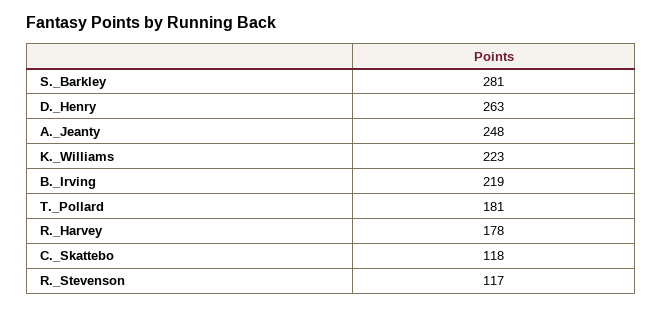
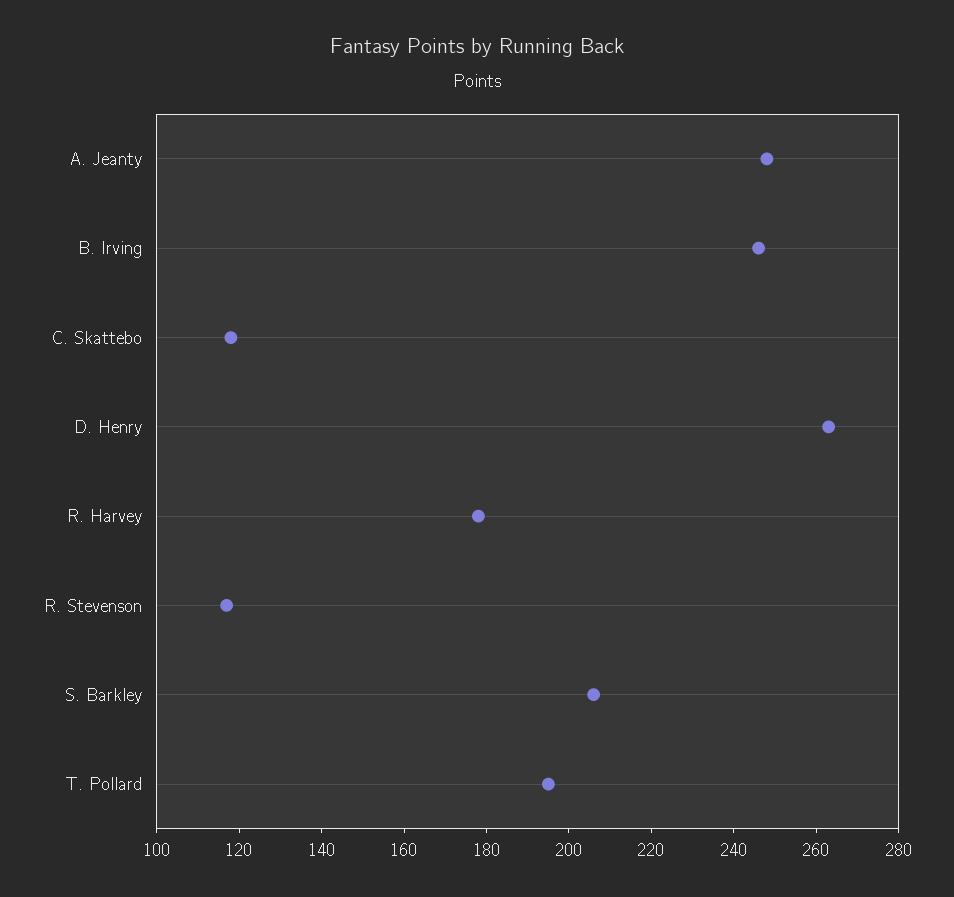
S._Barkley: 281 -> 205
K._Williams: 223 -> none
B._Irving: 219 -> 245
T._Pollard: 181 -> 195

